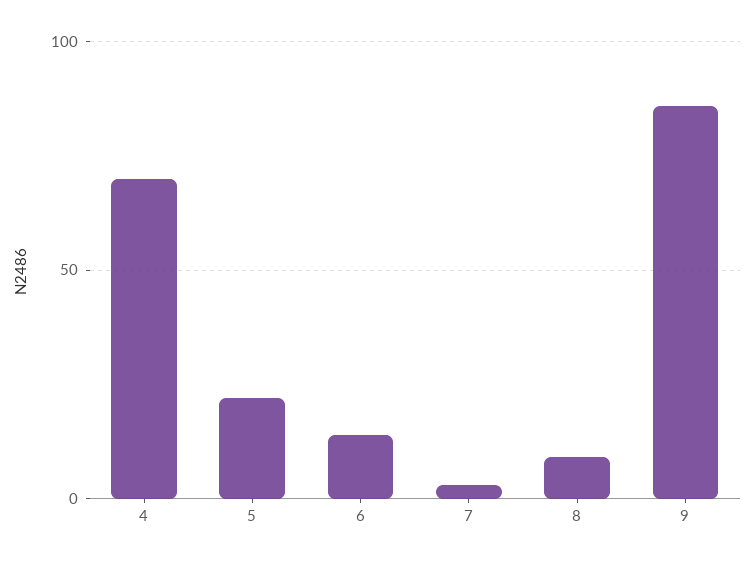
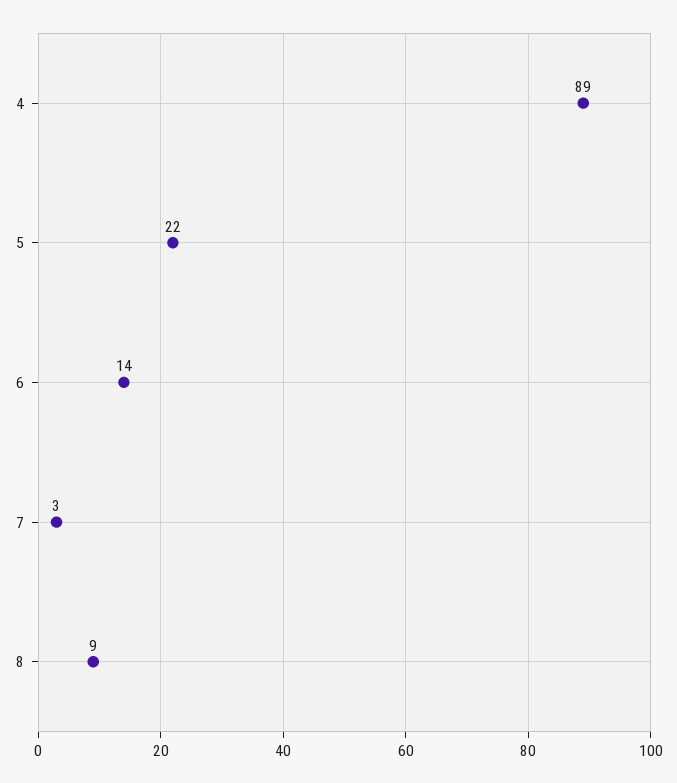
4: 70 -> 89
9: 85 -> none

